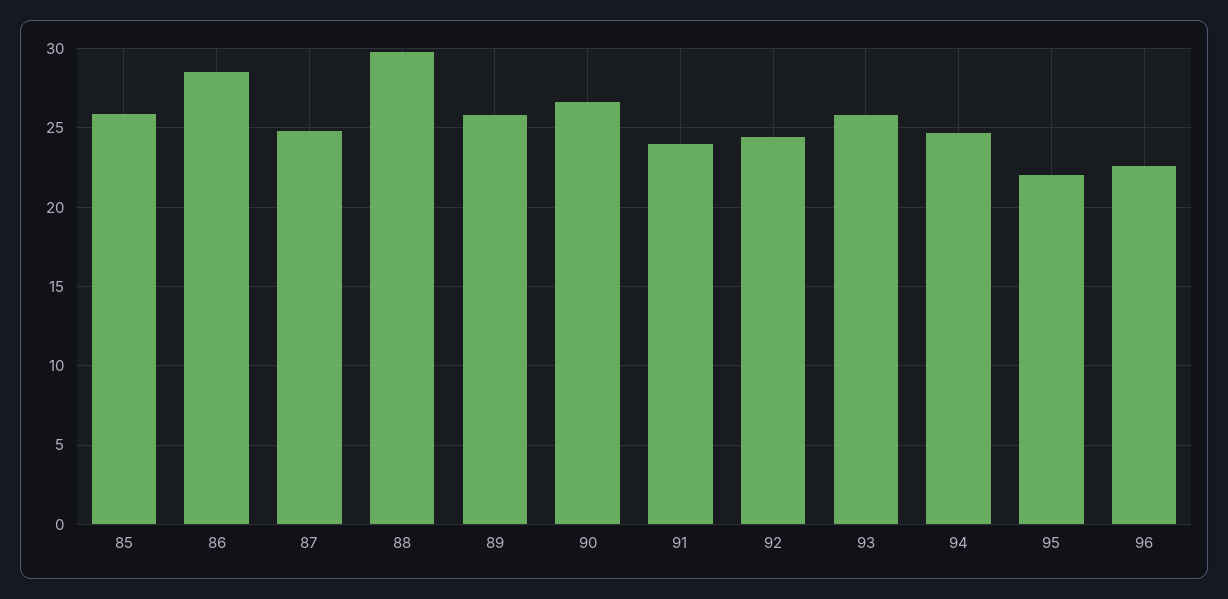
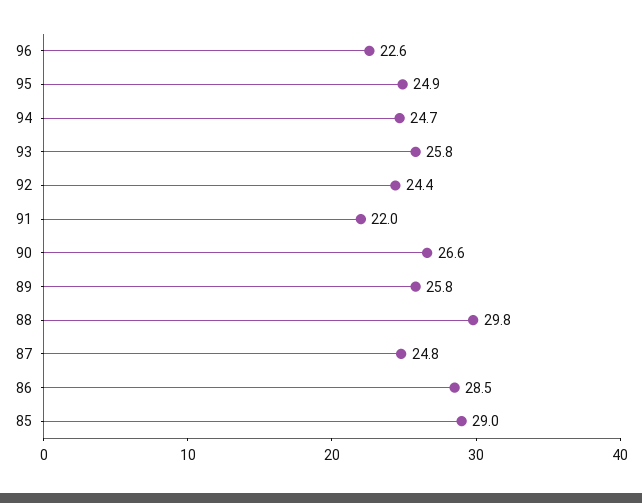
85: 26 -> 29
91: 24 -> 22
95: 22 -> 24.9

